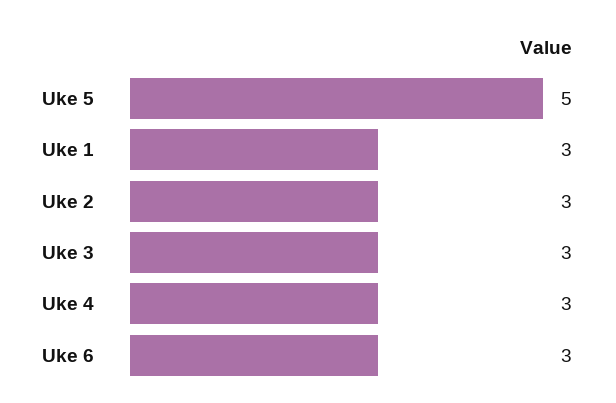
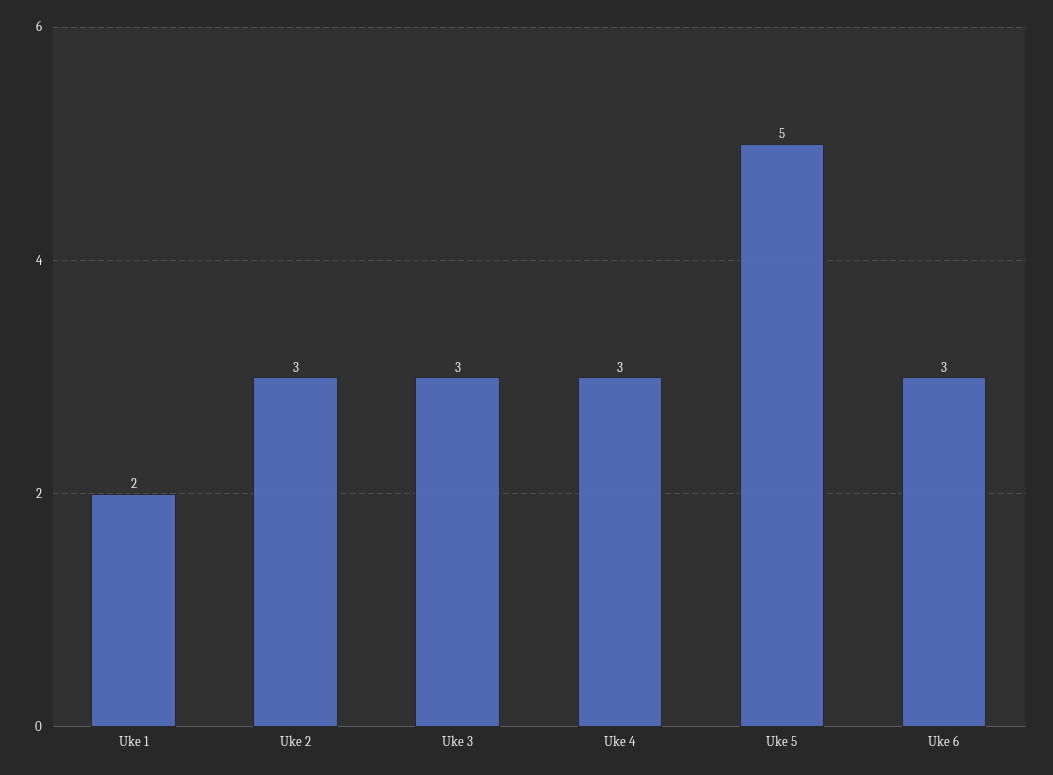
Uke 1: 3 -> 2

